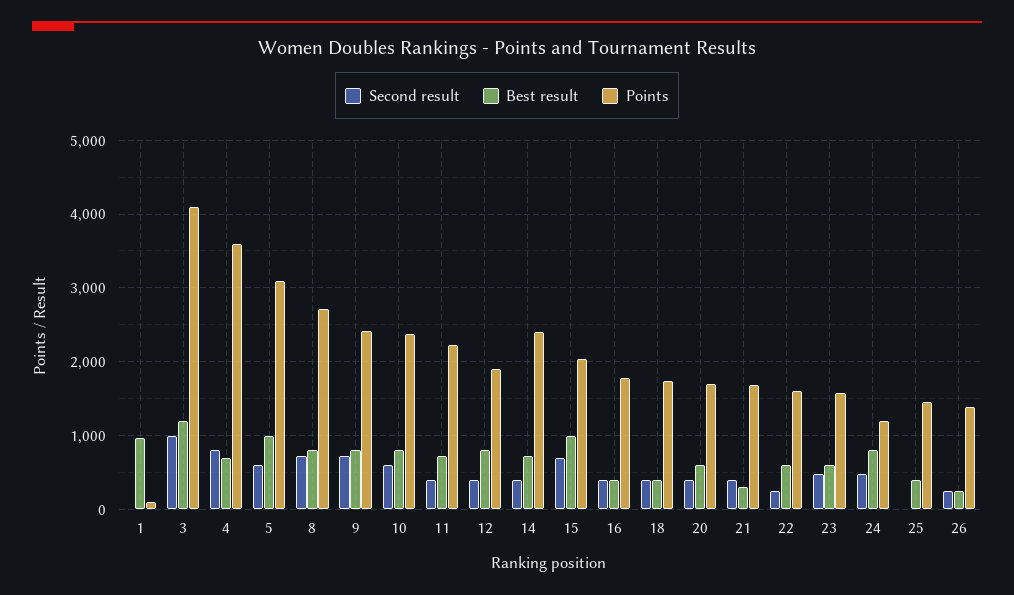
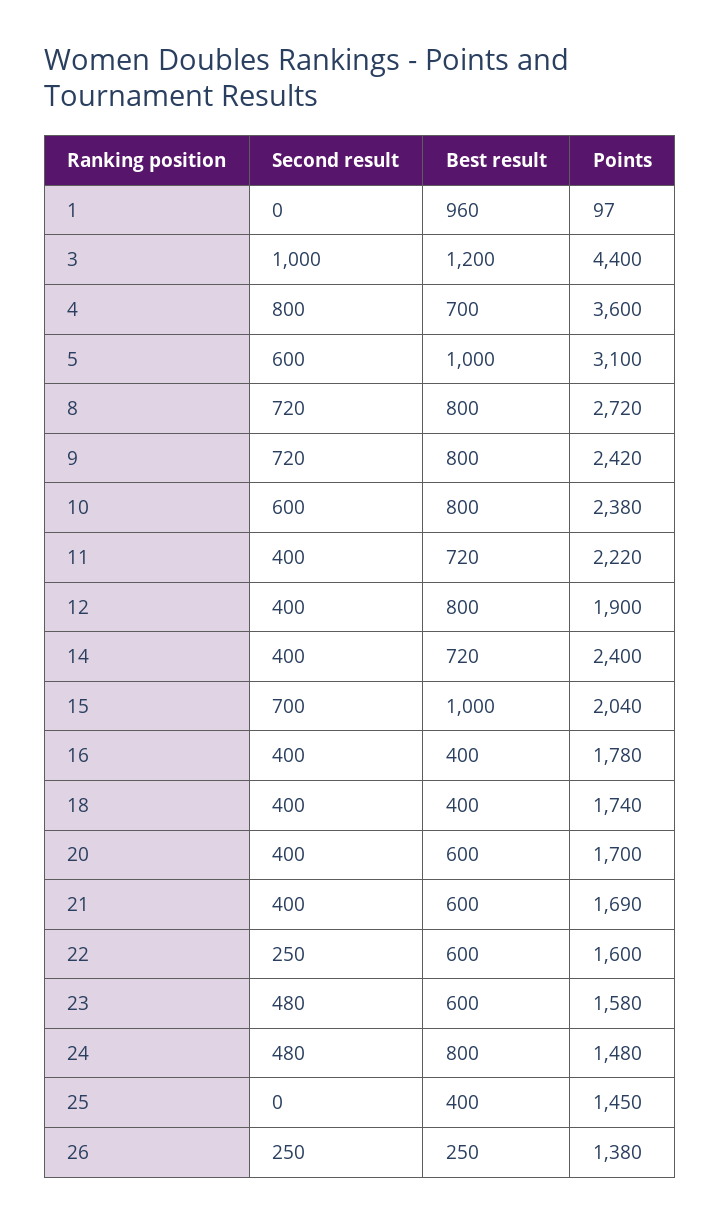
Points, 3: 4100 -> 4400
Best result, 21: 300 -> 600
Points, 24: 1200 -> 1480

